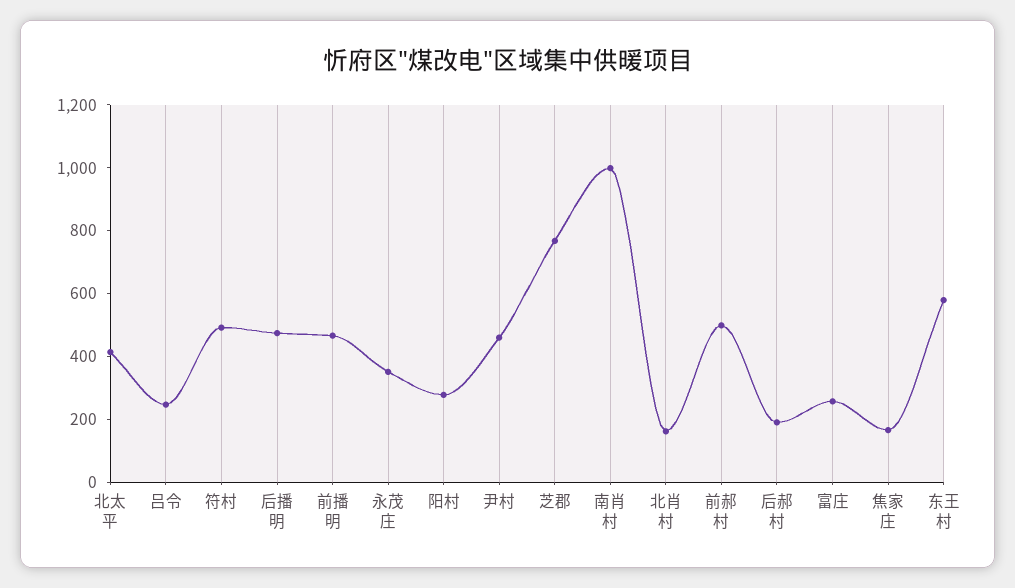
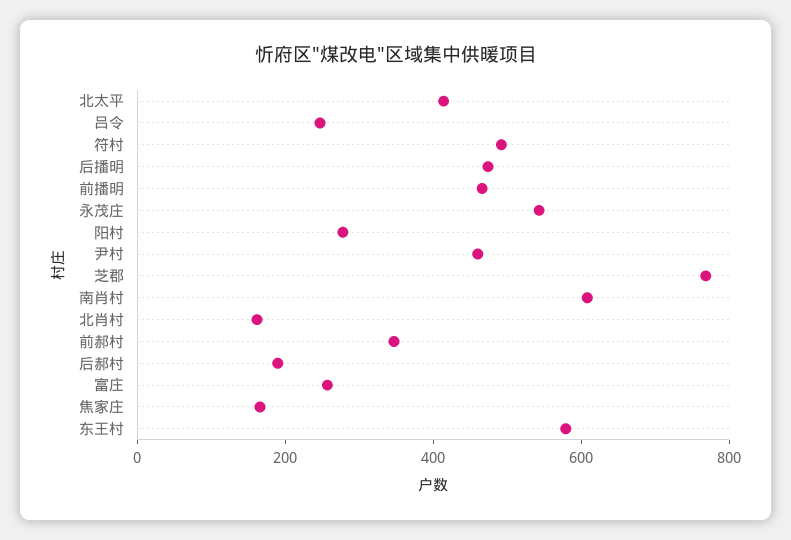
永茂庄: 350 -> 550
南肖村: 1000 -> 600
前郝村: 500 -> 350

